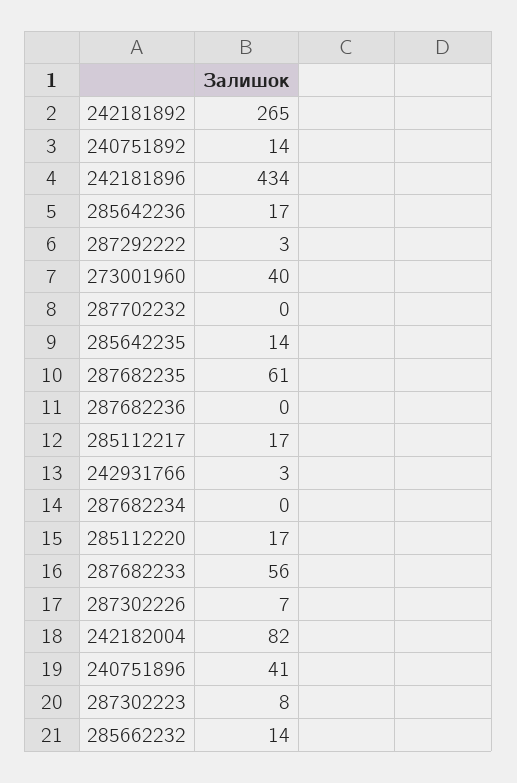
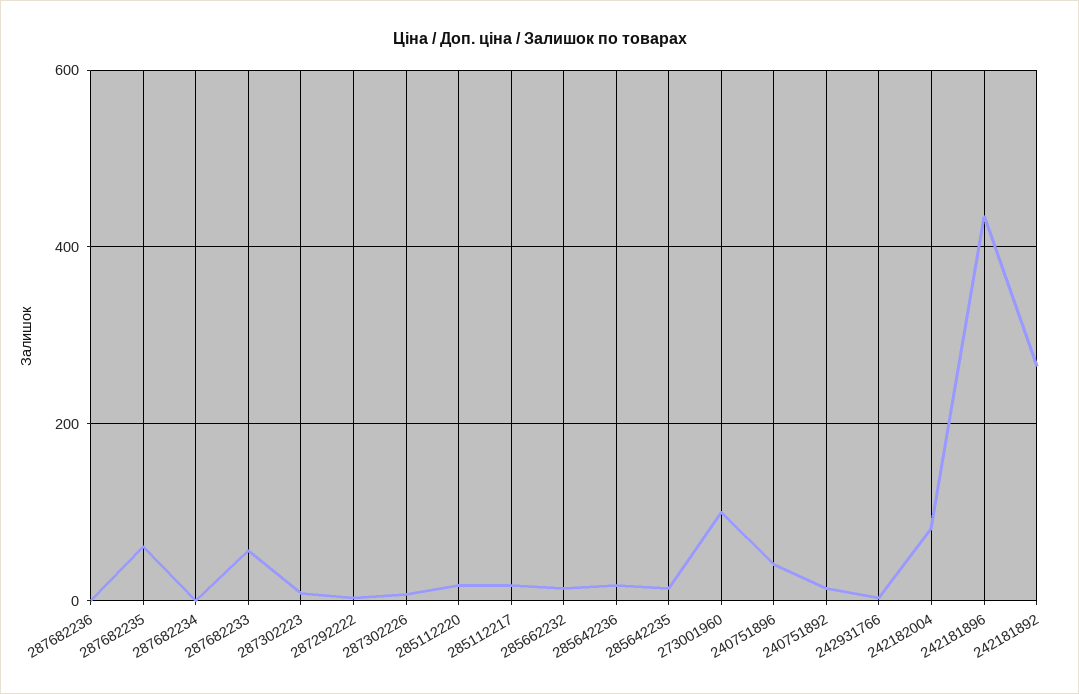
273001960: 40 -> 100
287702232: 0 -> none

